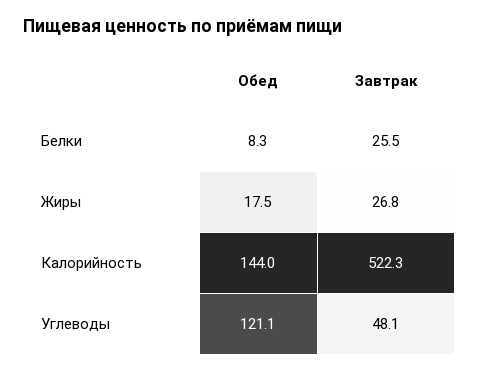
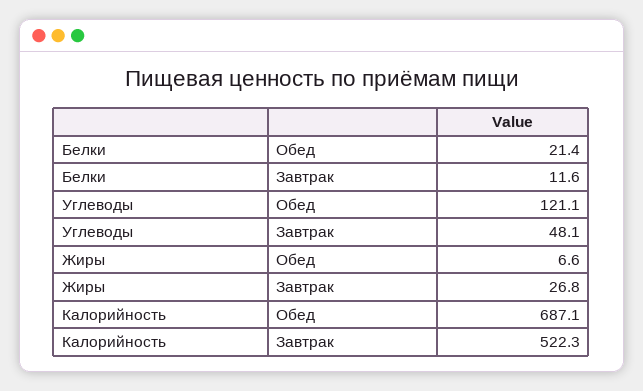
Обед, Белки: 8.3 -> 21.4
Завтрак, Белки: 25.5 -> 11.6
Обед, Жиры: 17.5 -> 6.6
Обед, Калорийность: 144 -> 687.1

